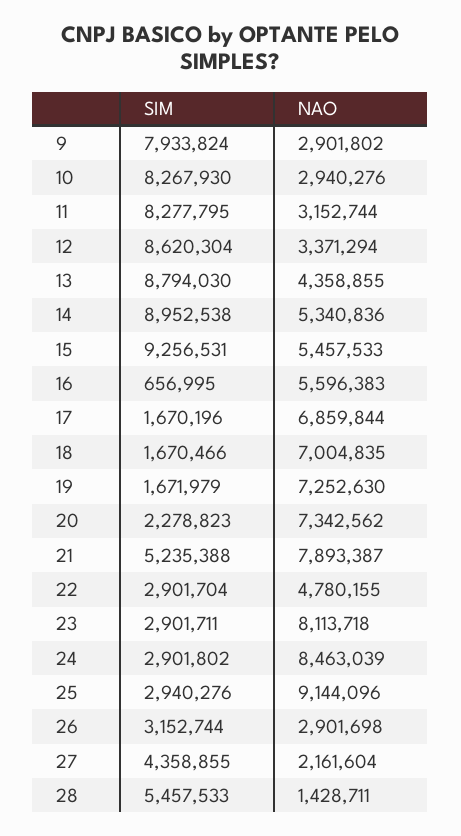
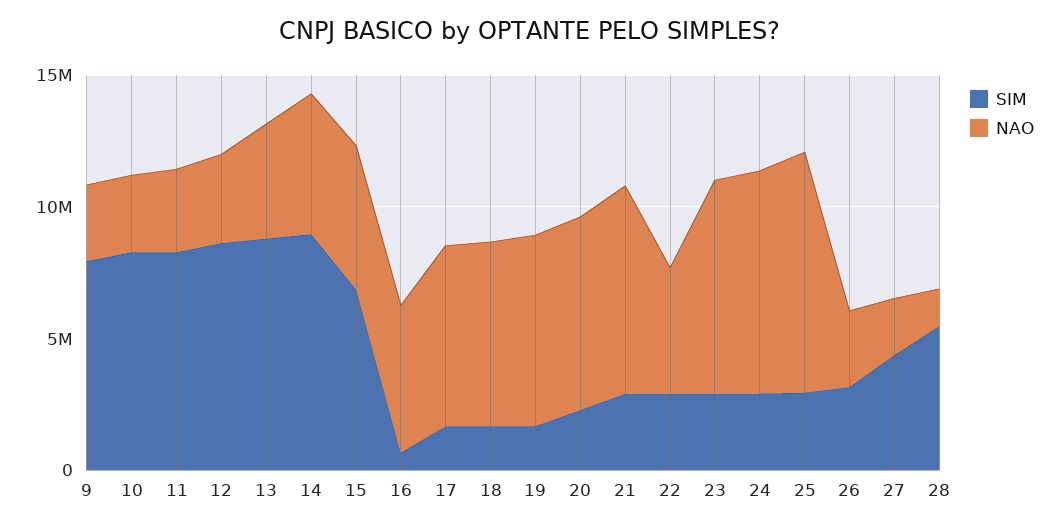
SIM, 15: 9256531 -> 7000000
SIM, 21: 5235388 -> 3000000

